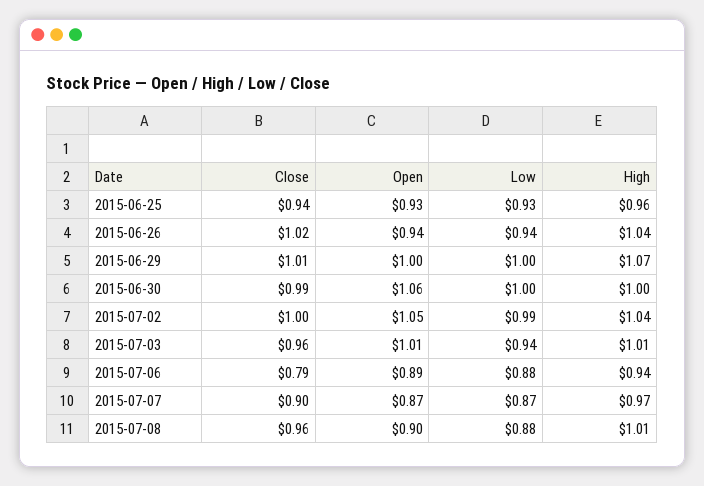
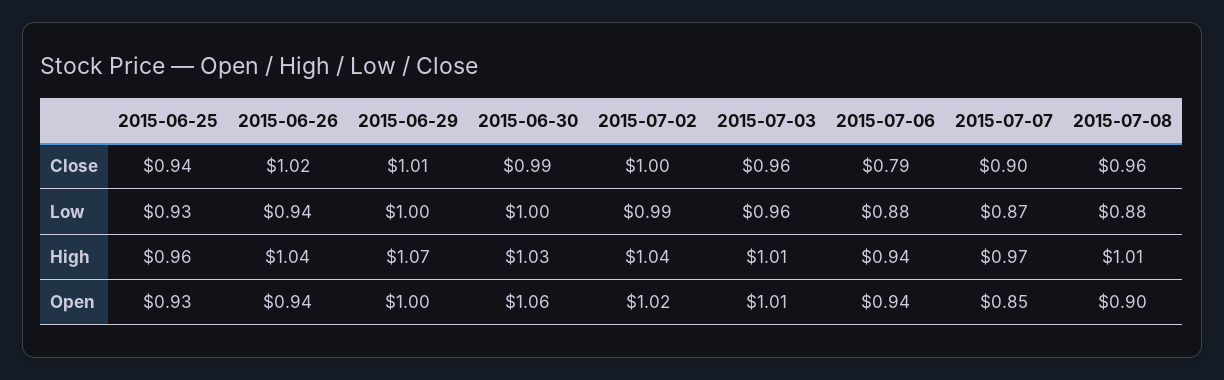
High, 2015-06-30: 1 -> 1.03
Open, 2015-07-02: 1.05 -> 1.02
Low, 2015-07-03: 0.94 -> 0.96
Open, 2015-07-06: 0.89 -> 0.94
Open, 2015-07-07: 0.87 -> 0.85

